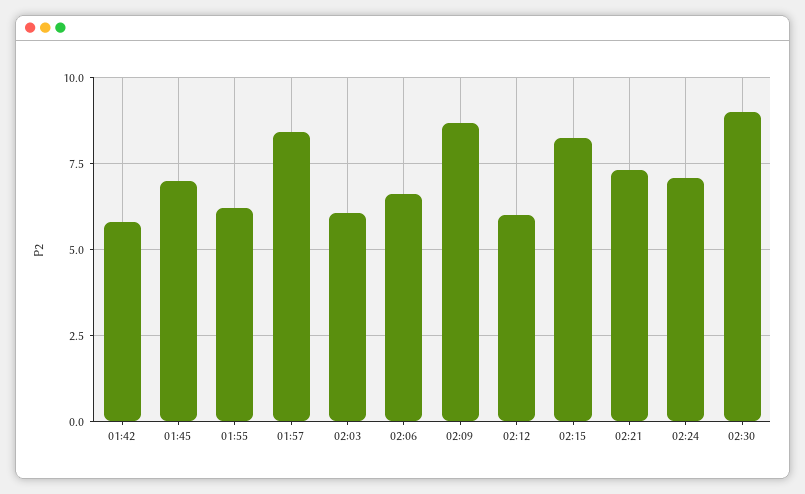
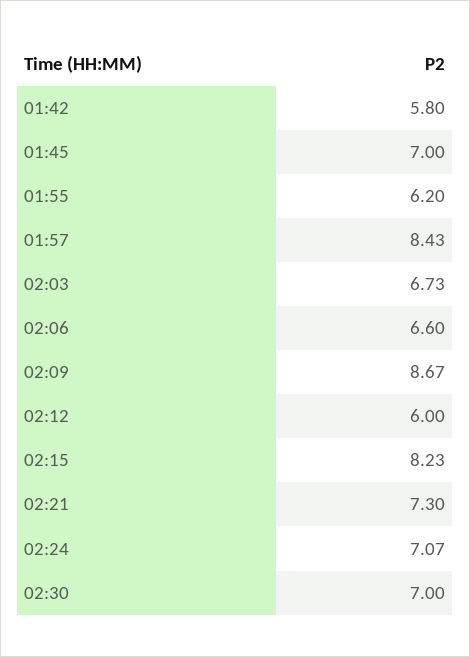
02:03: 6 -> 6.73
02:30: 9 -> 7

